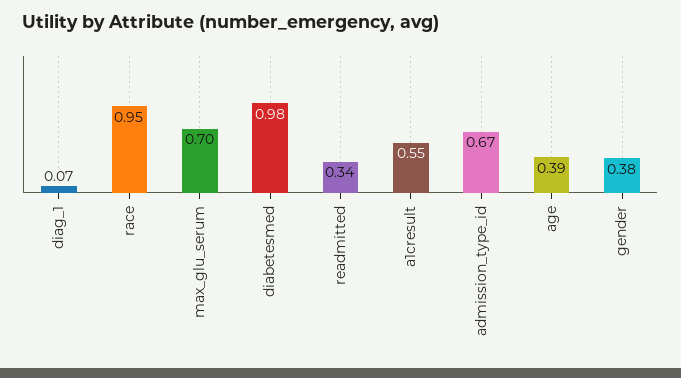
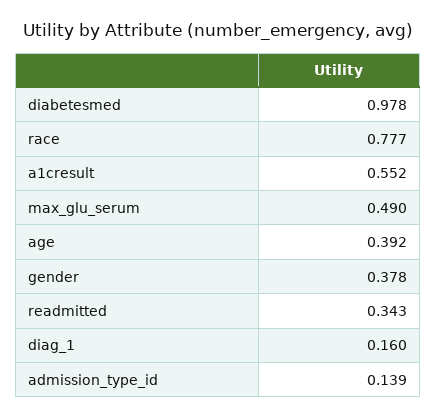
diag_1: 0.07 -> 0.16
race: 0.95 -> 0.777
max_glu_serum: 0.7 -> 0.49
admission_type_id: 0.67 -> 0.139

